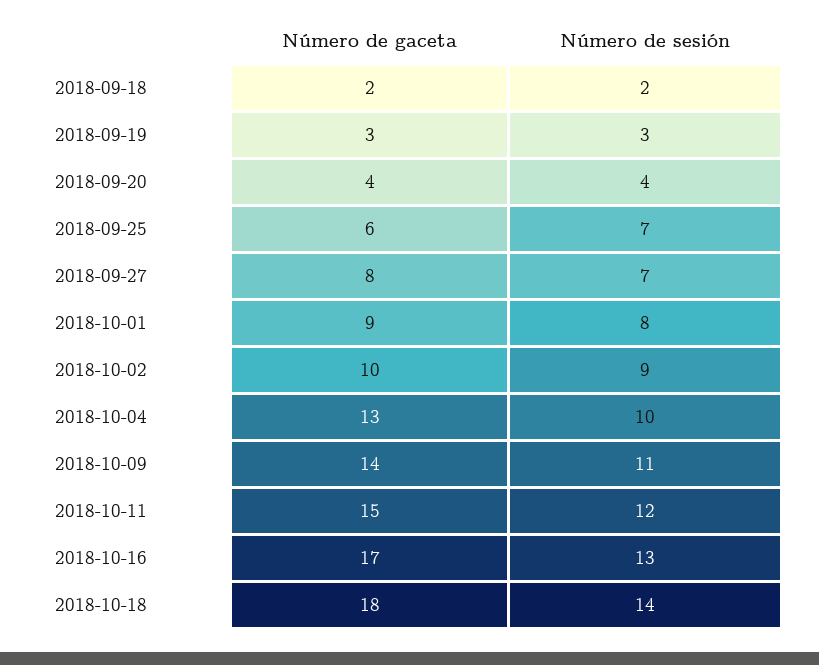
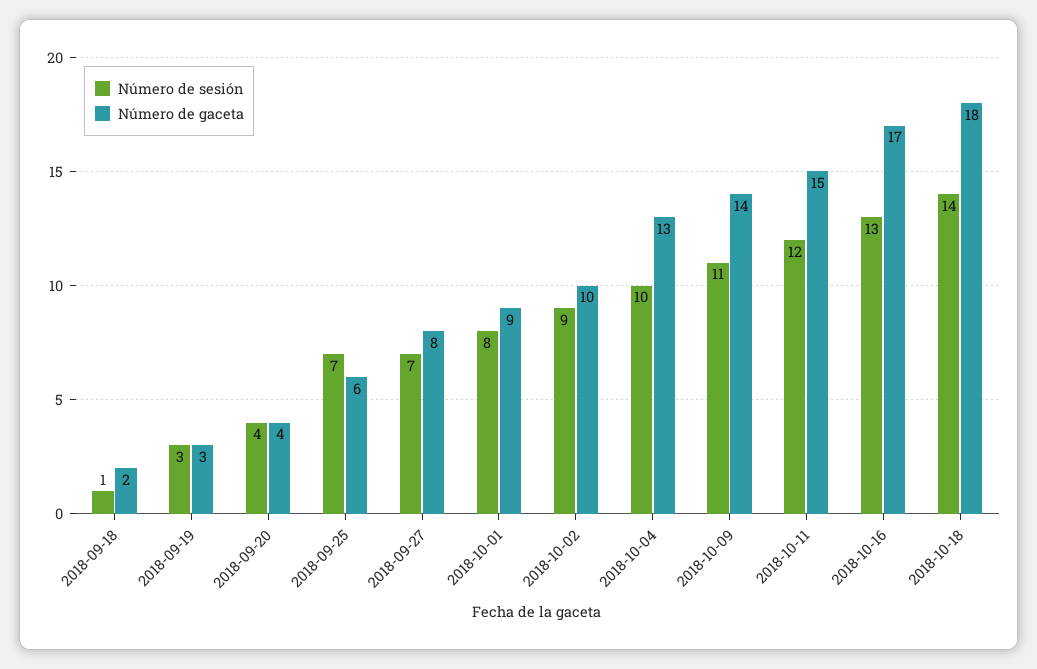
Número de sesión, 2018-09-18: 2 -> 1

